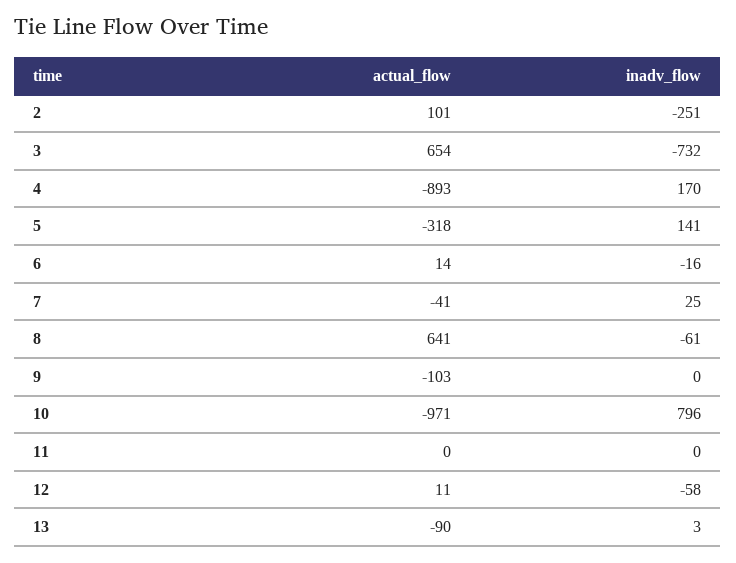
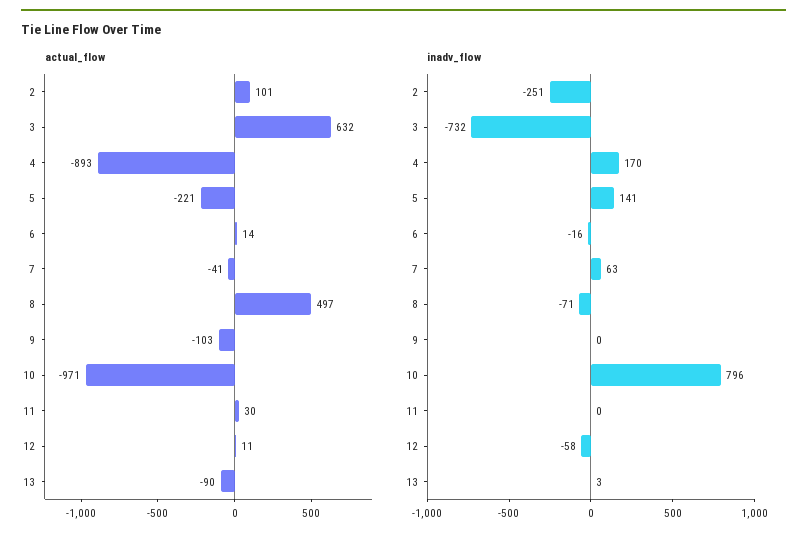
actual_flow, 3: 654 -> 632
actual_flow, 5: -318 -> -221
inadv_flow, 7: 25 -> 63
actual_flow, 8: 641 -> 497
inadv_flow, 8: -61 -> -71
actual_flow, 11: 0 -> 30

